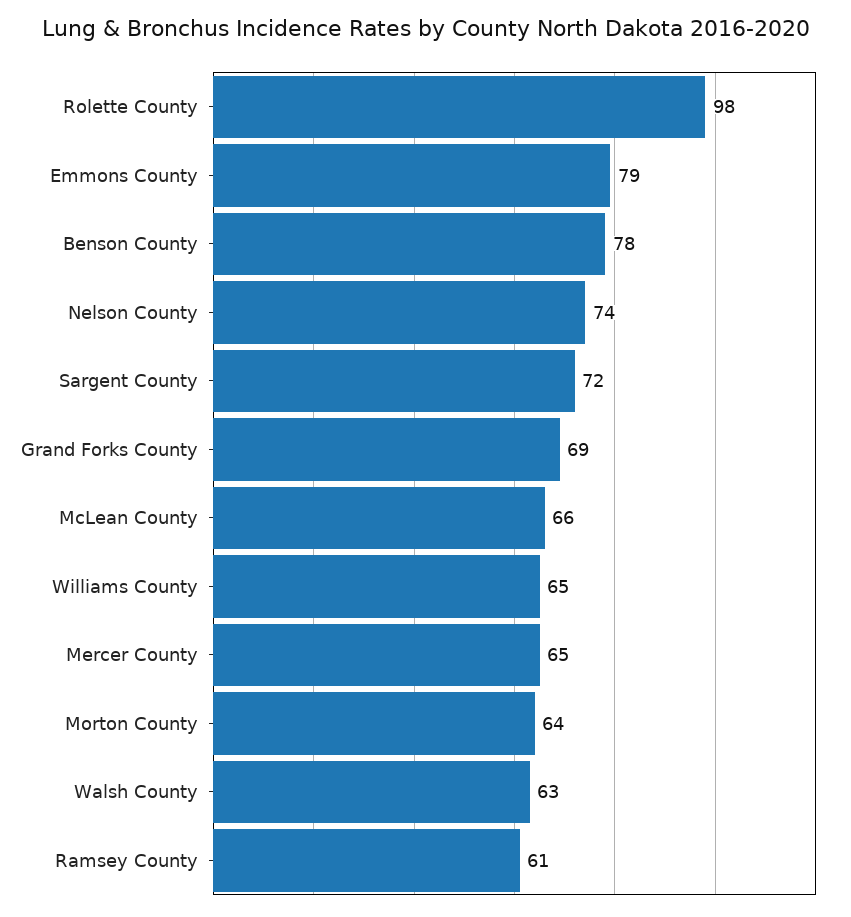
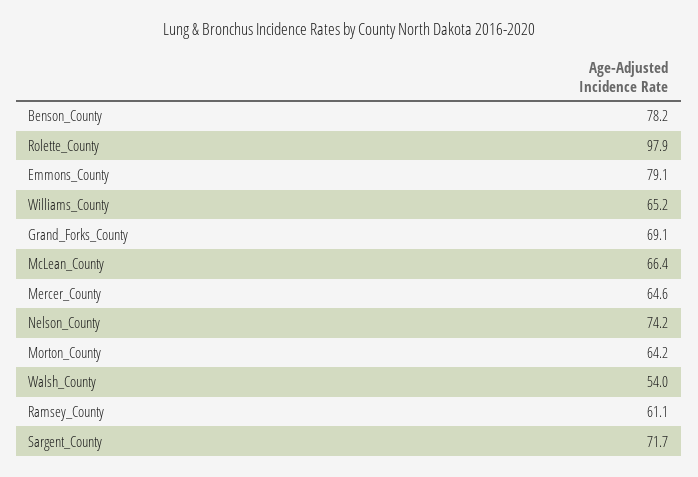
Walsh County: 63 -> 54

